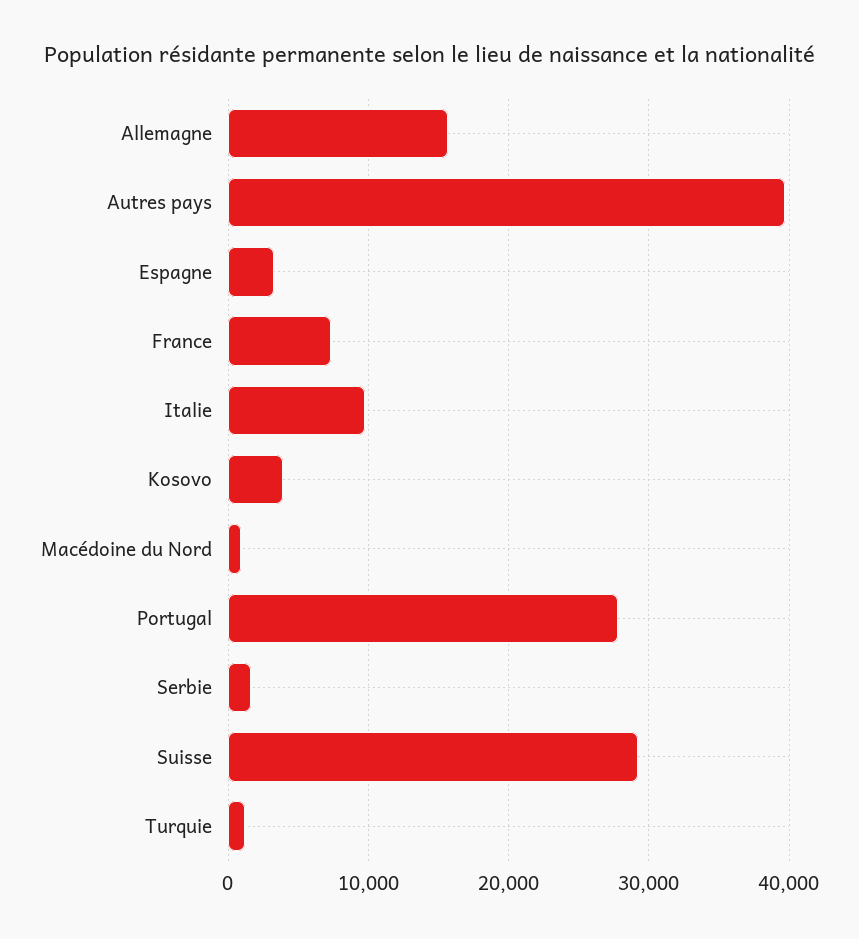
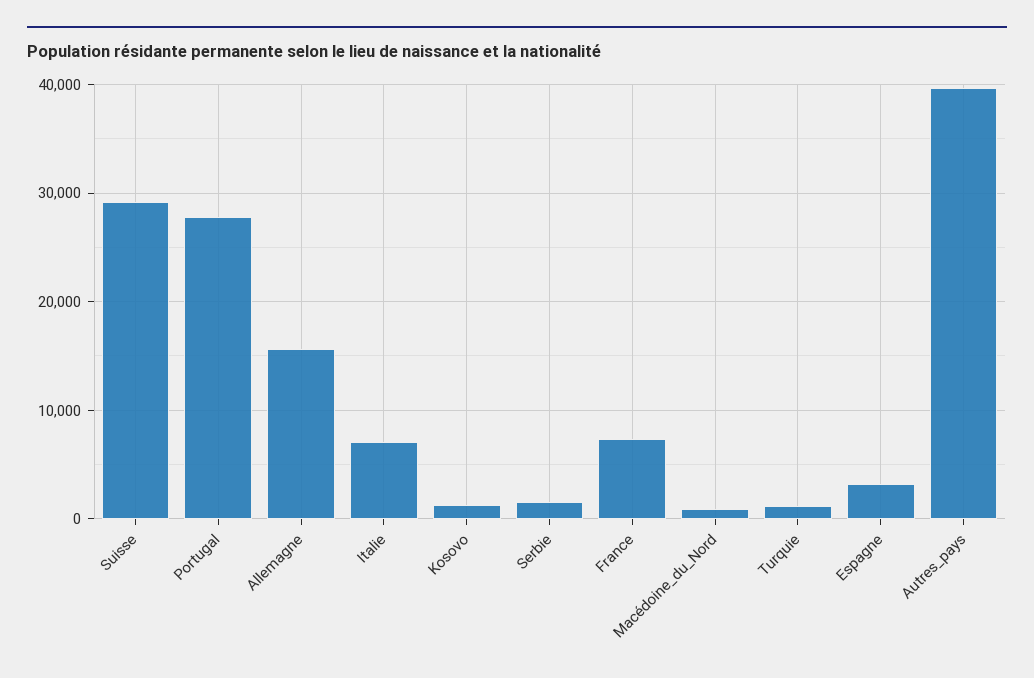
Italie: 10000 -> 7000
Kosovo: 4000 -> 1000

